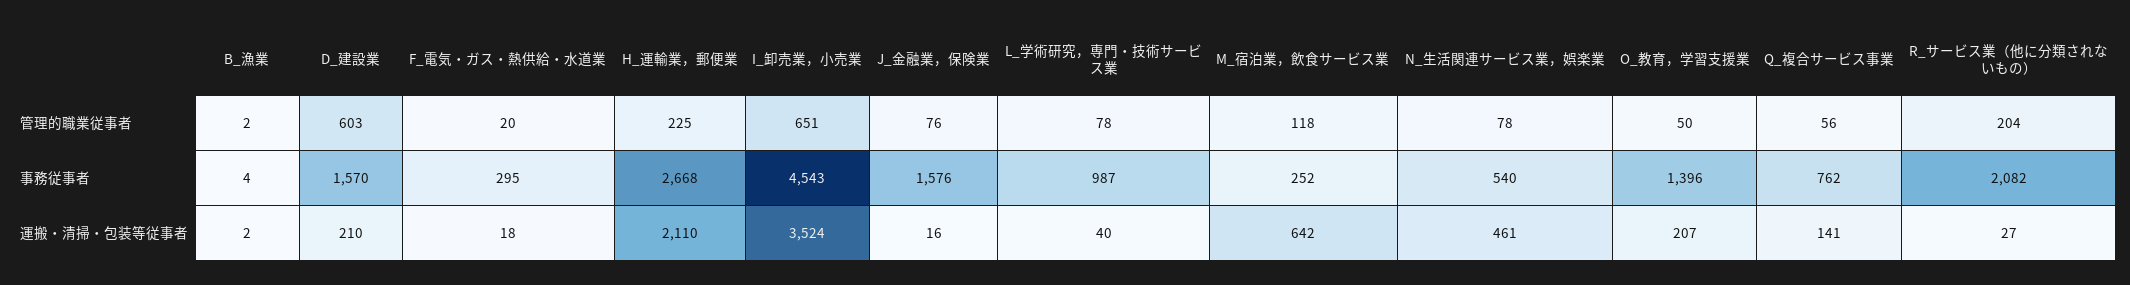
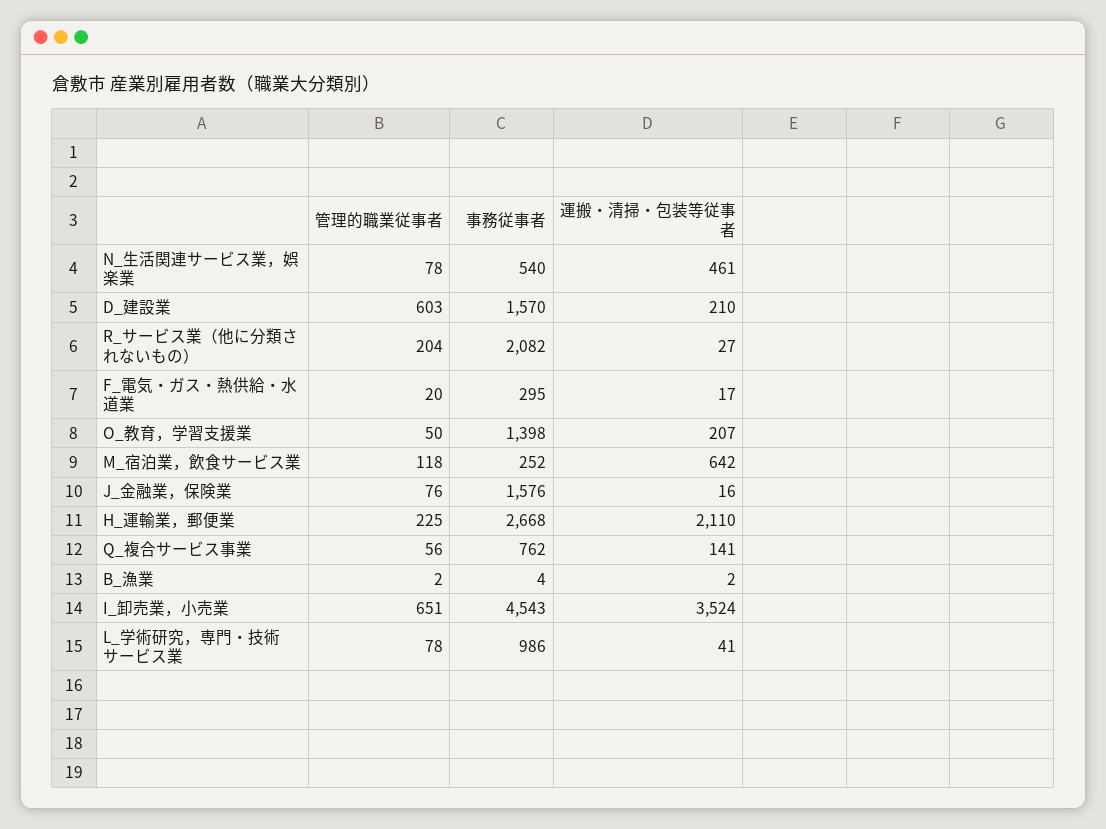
L_学術研究，専門・技術サービス業, 事務従事者: 987 -> 986
O_教育，学習支援業, 事務従事者: 1396 -> 1398
F_電気・ガス・熱供給・水道業, 運搬・清掃・包装等従事者: 18 -> 17
L_学術研究，専門・技術サービス業, 運搬・清掃・包装等従事者: 40 -> 41

